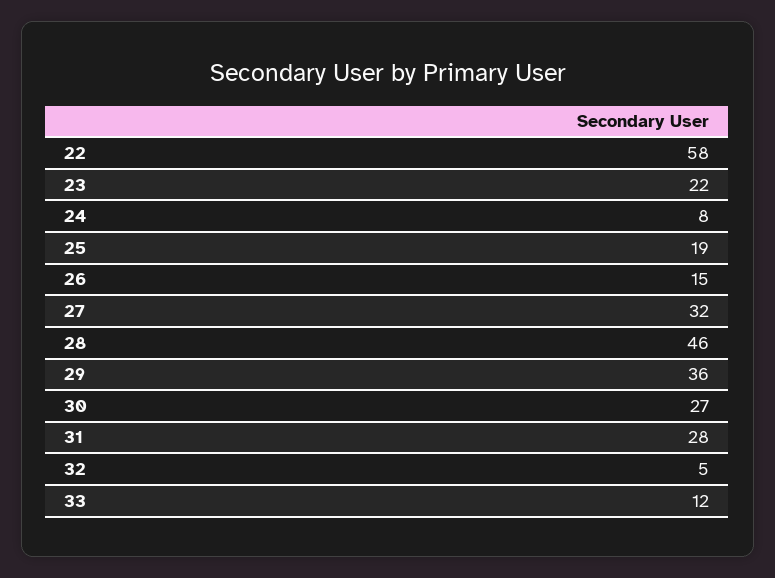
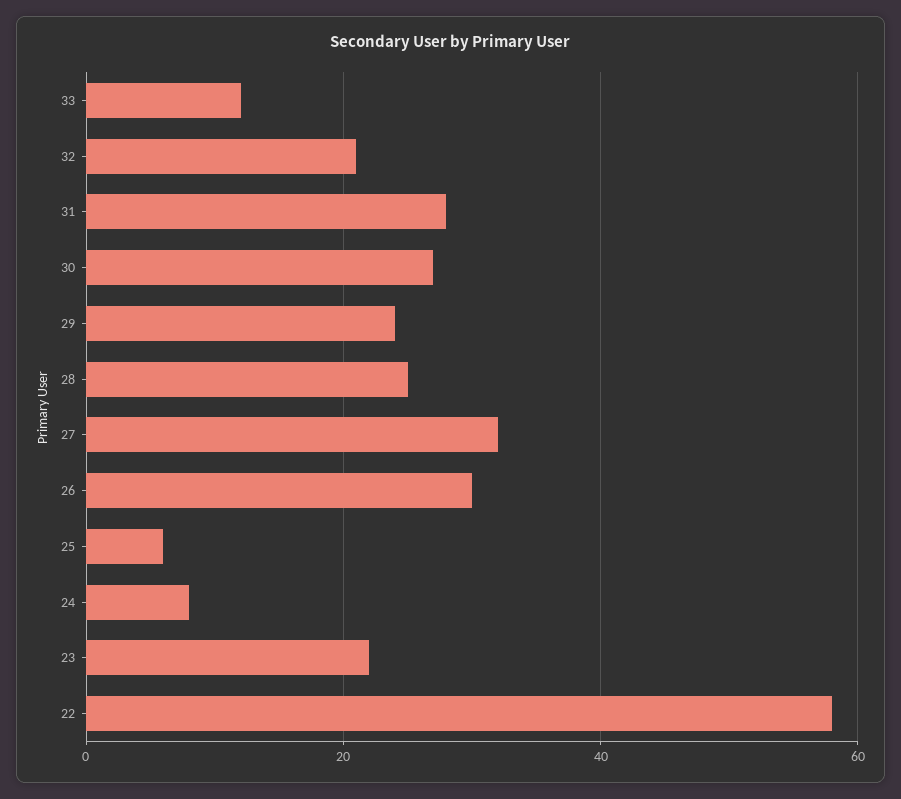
25: 19 -> 5
26: 15 -> 30
28: 46 -> 25
29: 36 -> 25
32: 5 -> 20

